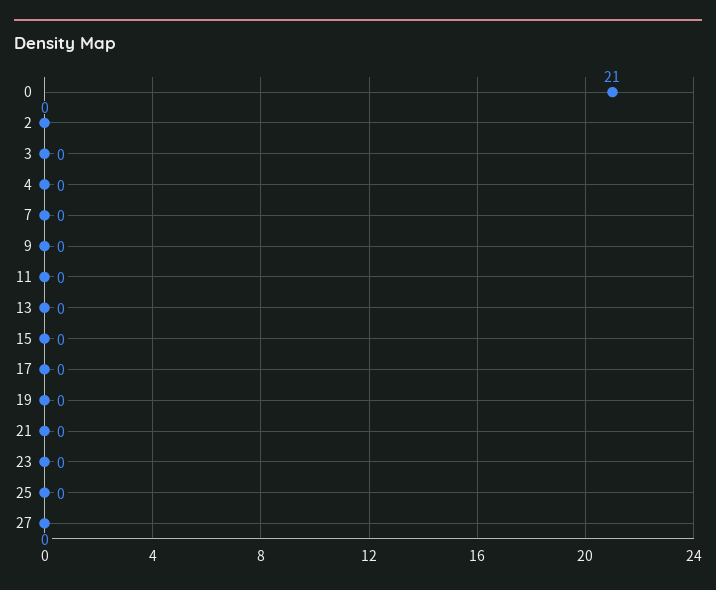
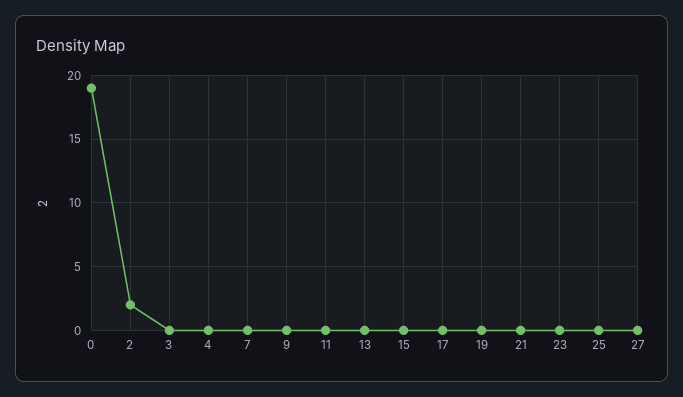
0: 21 -> 19
2: 0 -> 2

